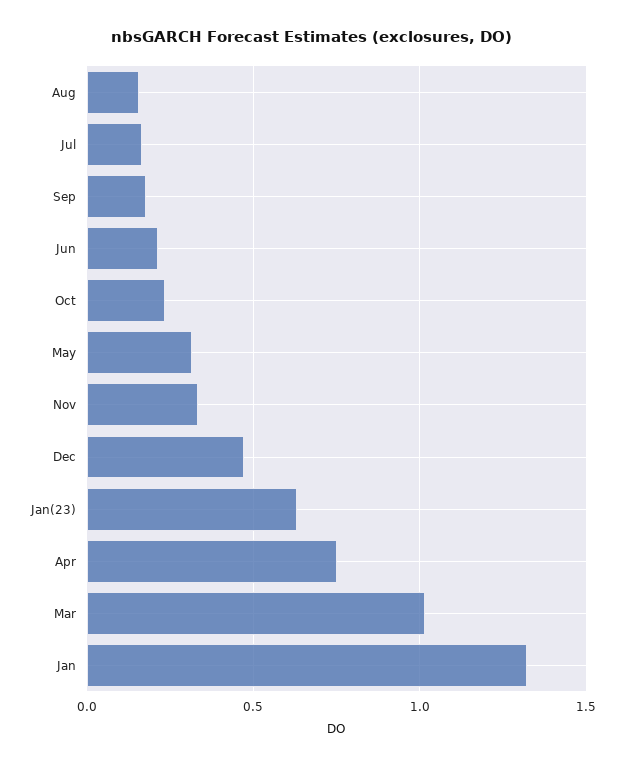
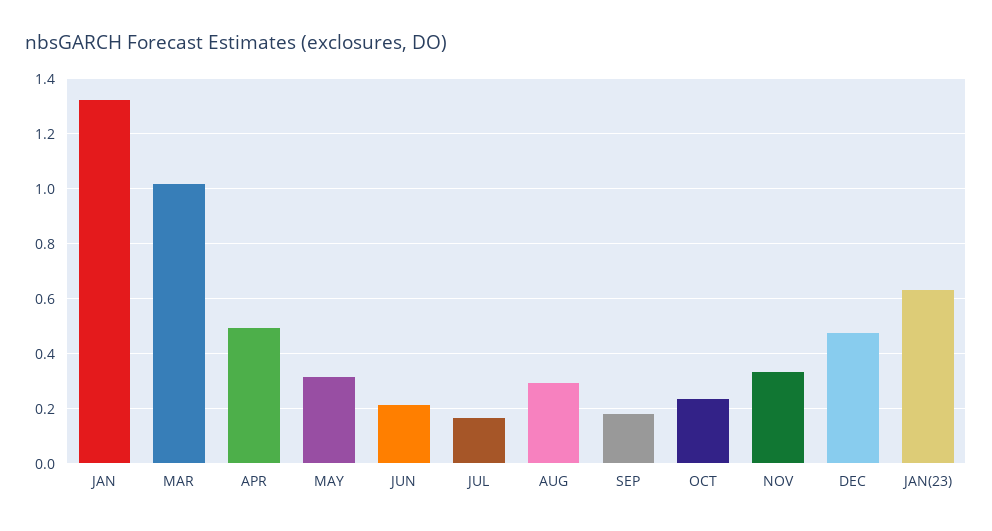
Aug: 0.15 -> 0.3
Apr: 0.75 -> 0.5

